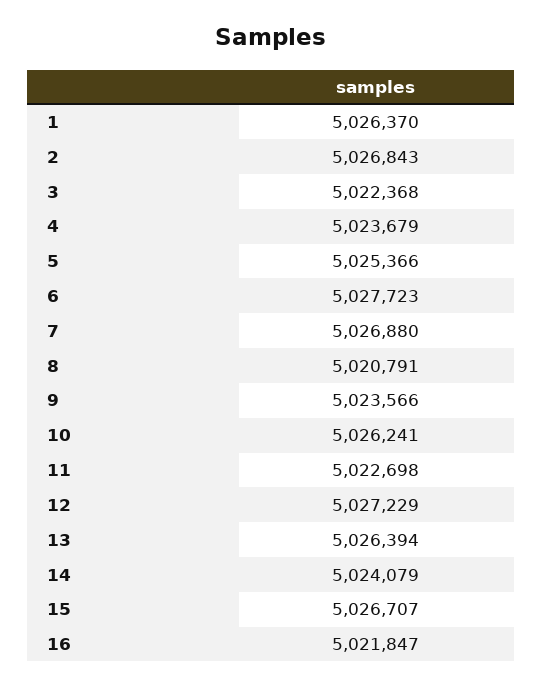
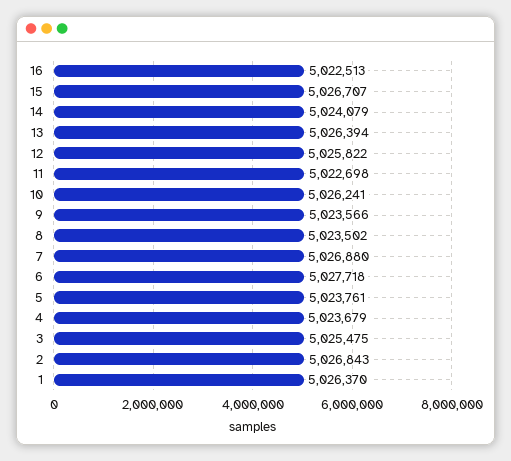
3: 5022368 -> 5025475
5: 5025366 -> 5023761
6: 5027723 -> 5027718
8: 5020791 -> 5023502
12: 5027229 -> 5025822
16: 5021847 -> 5022513

